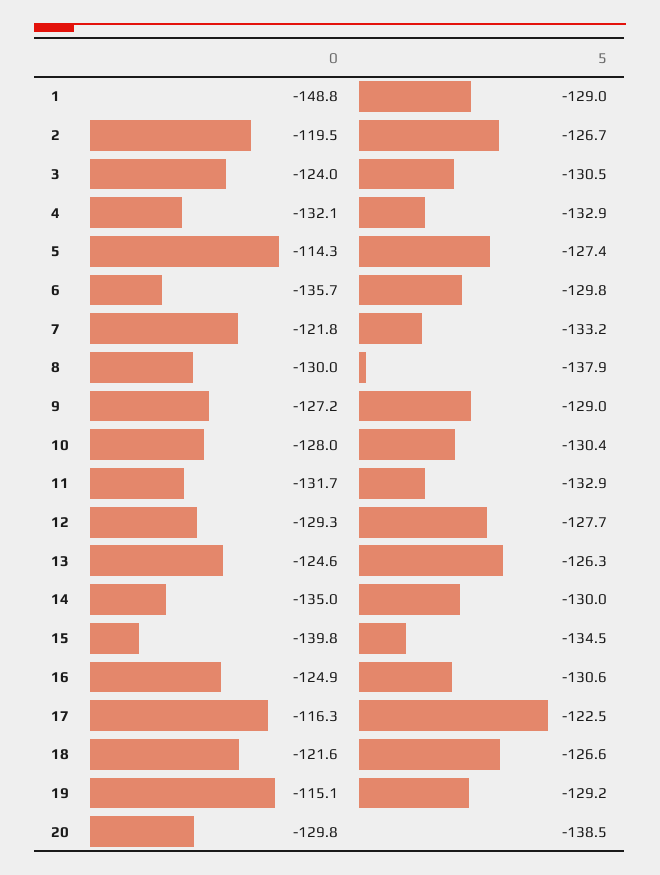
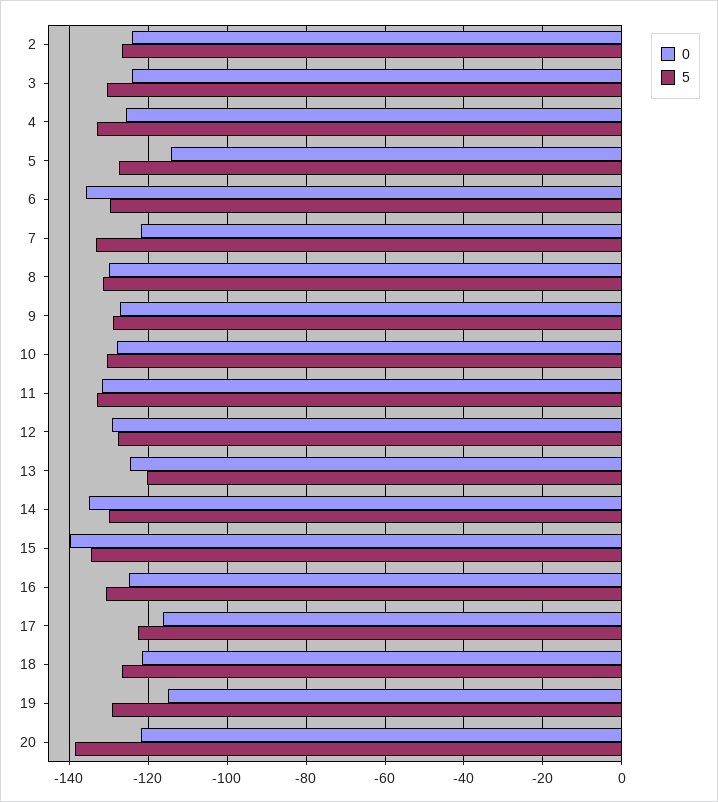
0, 1: -148.8 -> none
5, 1: -129 -> none
0, 2: -119.5 -> -124
0, 4: -132.1 -> -126
5, 8: -137.9 -> -132
5, 13: -126.3 -> -120
0, 20: -129.8 -> -122

